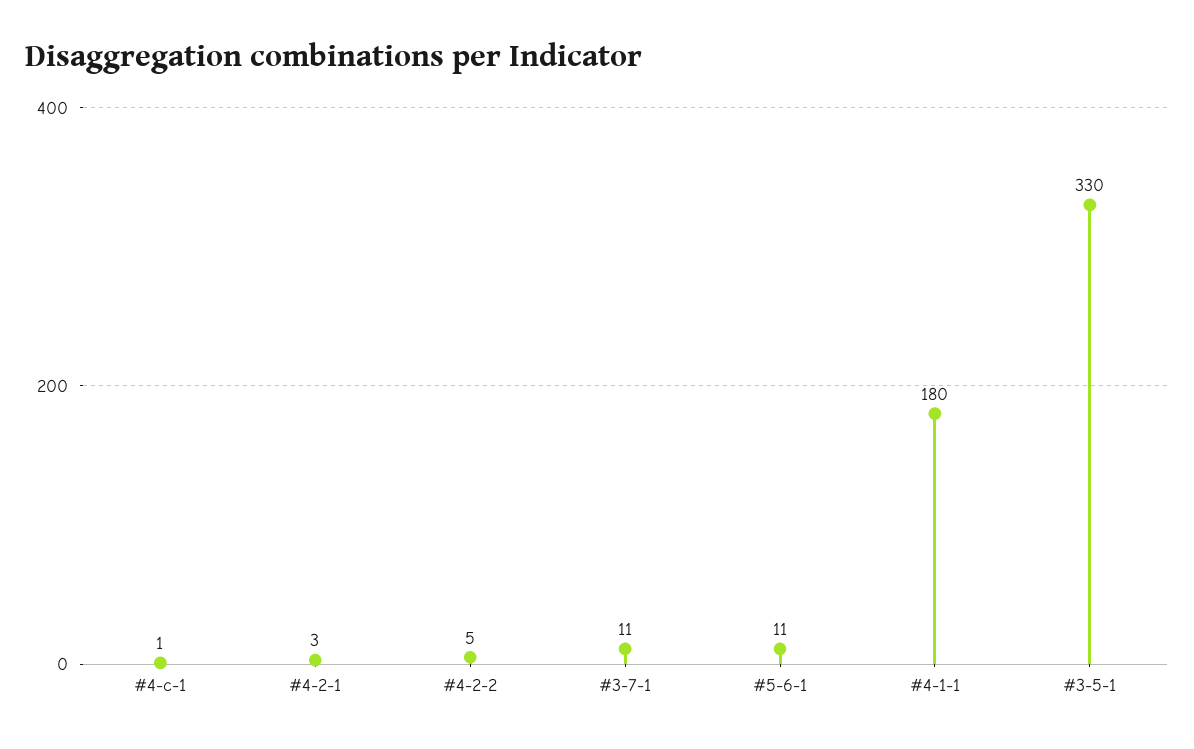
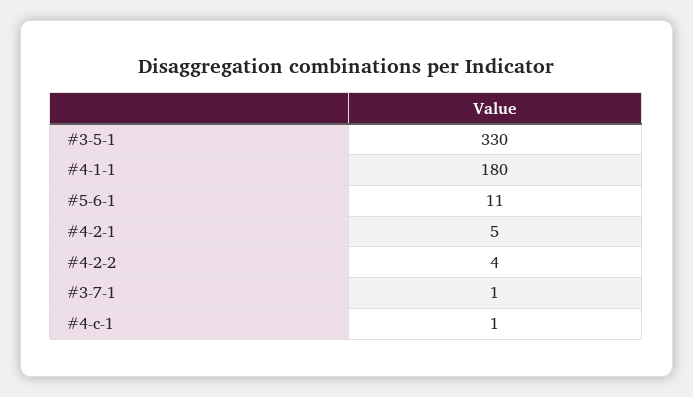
#4-2-1: 3 -> 5
#4-2-2: 5 -> 4
#3-7-1: 11 -> 1

